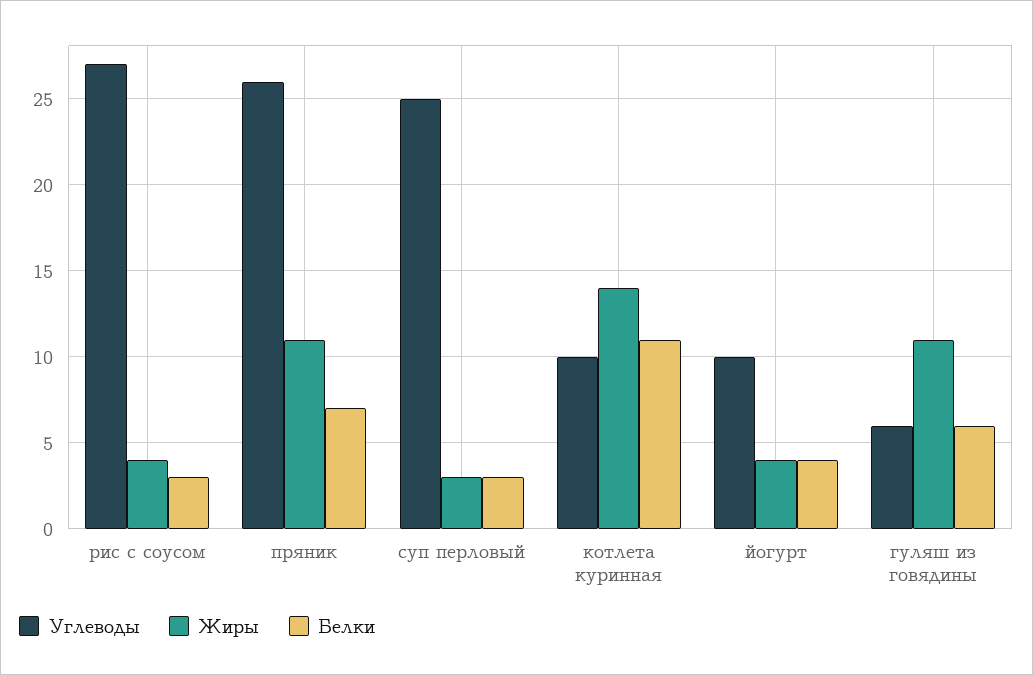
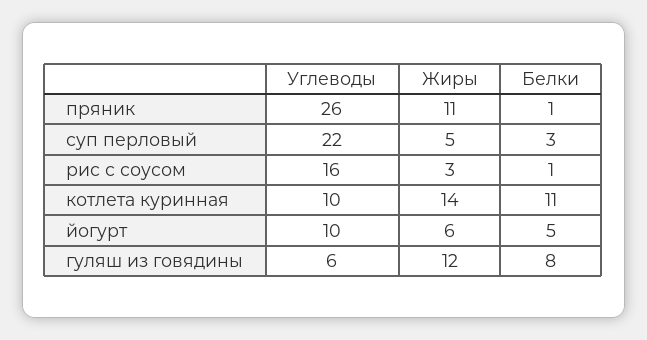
Углеводы, рис с соусом: 27 -> 16
Жиры, рис с соусом: 4 -> 3
Белки, рис с соусом: 3 -> 1
Белки, пряник: 7 -> 1
Углеводы, суп перловый: 25 -> 22
Жиры, суп перловый: 3 -> 5
Жиры, йогурт: 4 -> 6
Белки, йогурт: 4 -> 5
Жиры, гуляш из говядины: 11 -> 12
Белки, гуляш из говядины: 6 -> 8

